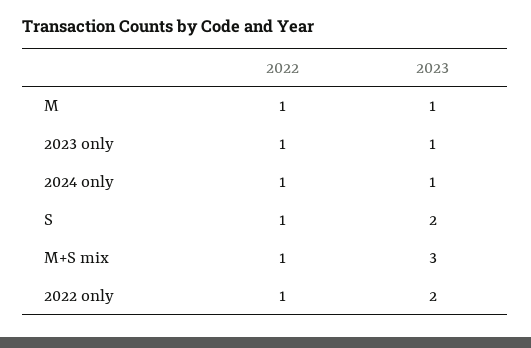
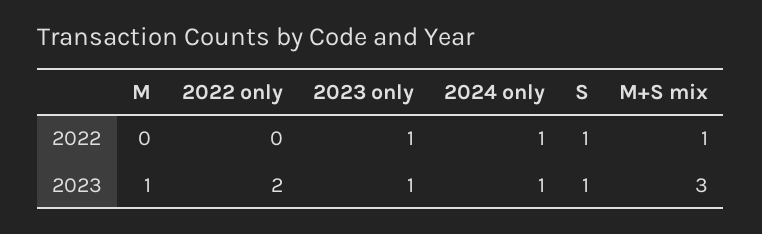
2022, M: 1 -> 0
2023, S: 2 -> 1
2022, 2022 only: 1 -> 0

